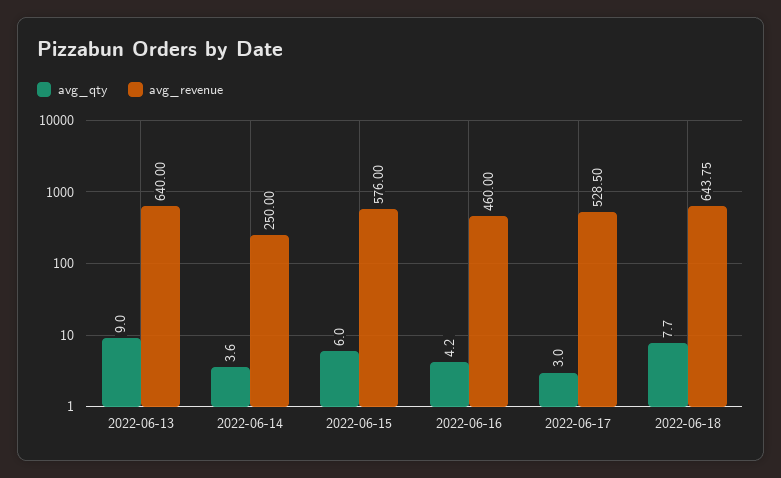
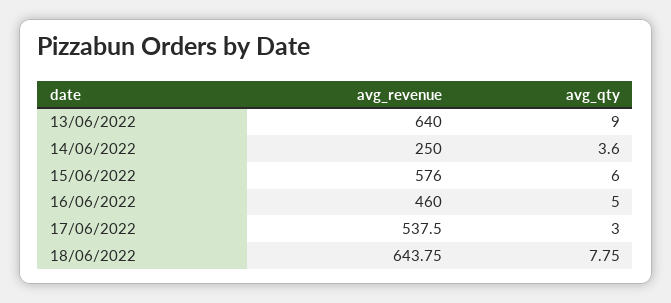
avg_qty, 2022-06-16: 4.2 -> 5
avg_revenue, 2022-06-17: 528.5 -> 537.5
avg_qty, 2022-06-18: 7.7 -> 7.75

